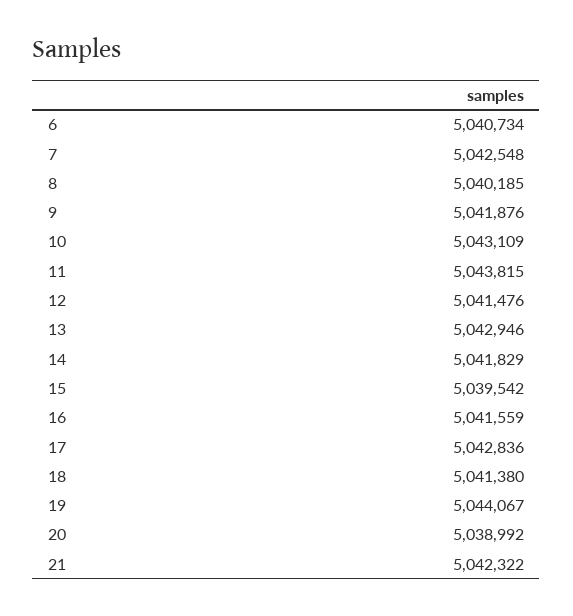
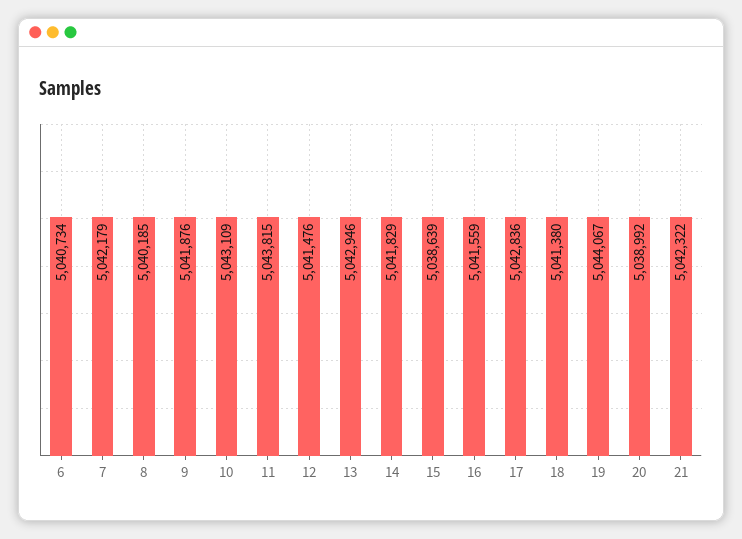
7: 5042548 -> 5042179
15: 5039542 -> 5038639

